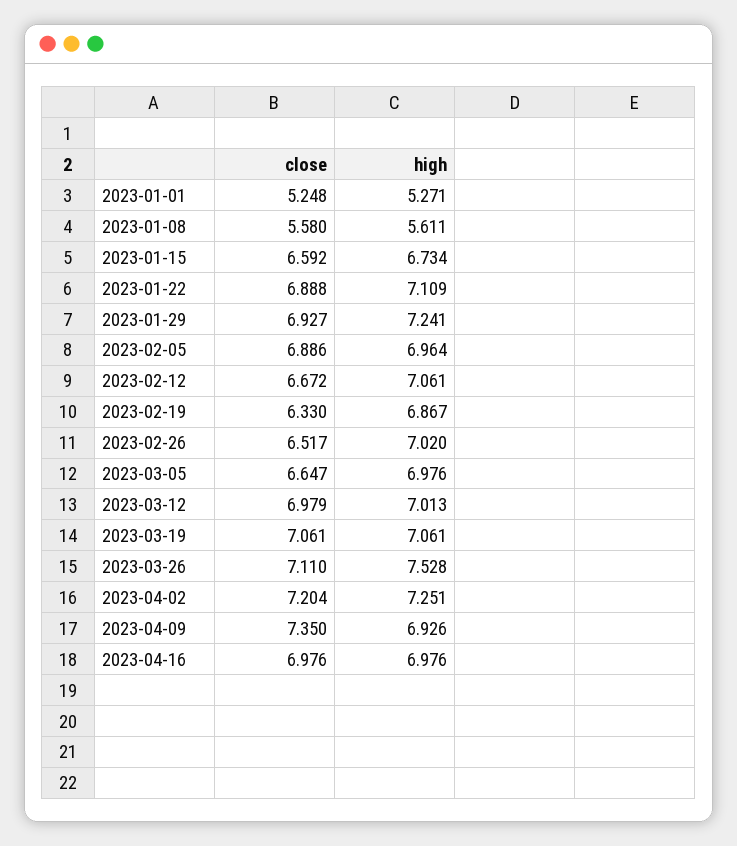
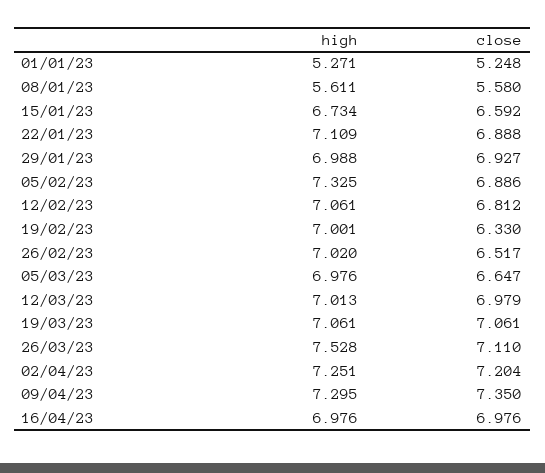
high, 2023-01-29: 7.241 -> 6.988
high, 2023-02-05: 6.964 -> 7.325
close, 2023-02-12: 6.672 -> 6.812
high, 2023-02-19: 6.867 -> 7.001
high, 2023-04-09: 6.926 -> 7.295

